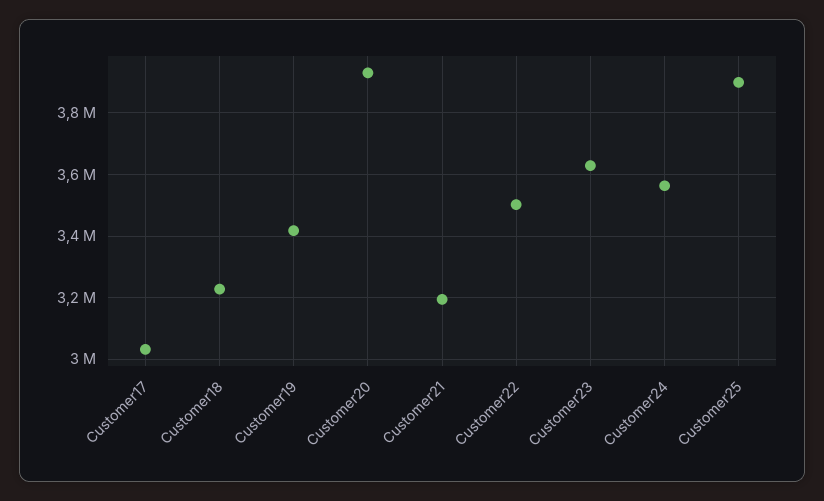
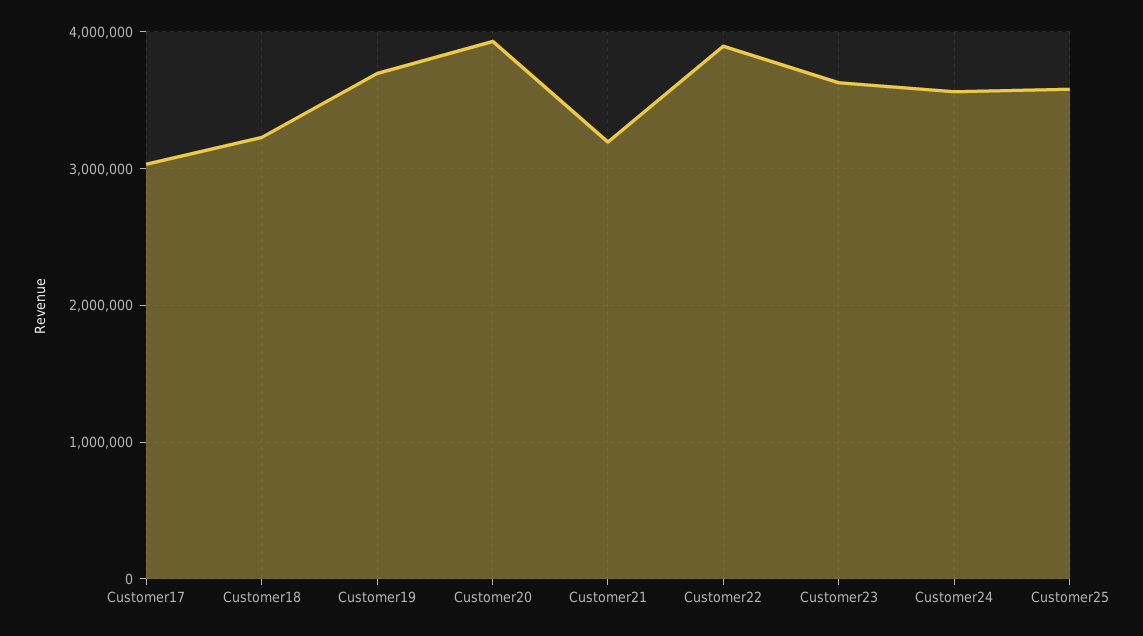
Customer19: 3420000 -> 3700000
Customer22: 3500000 -> 3900000
Customer25: 3900000 -> 3600000

